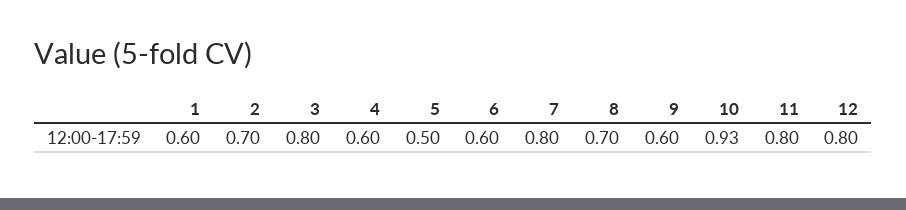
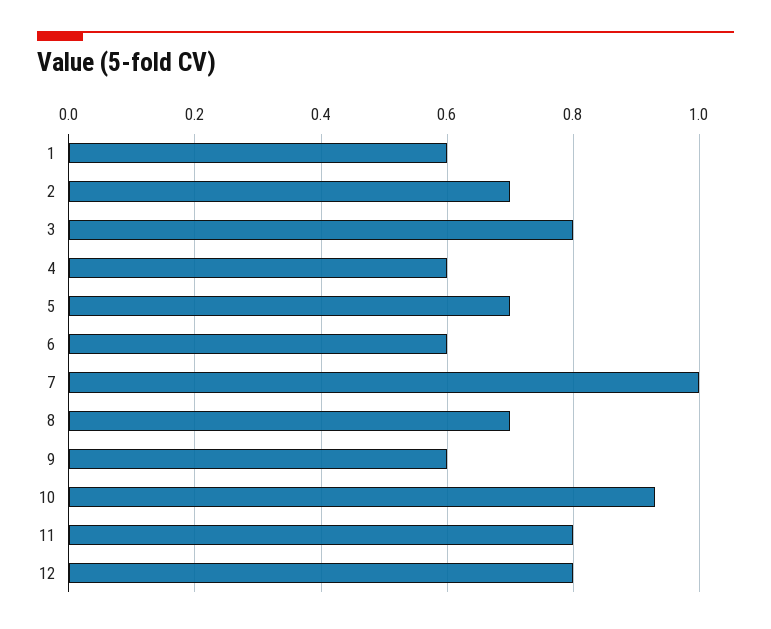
5: 0.5 -> 0.7
7: 0.8 -> 1

